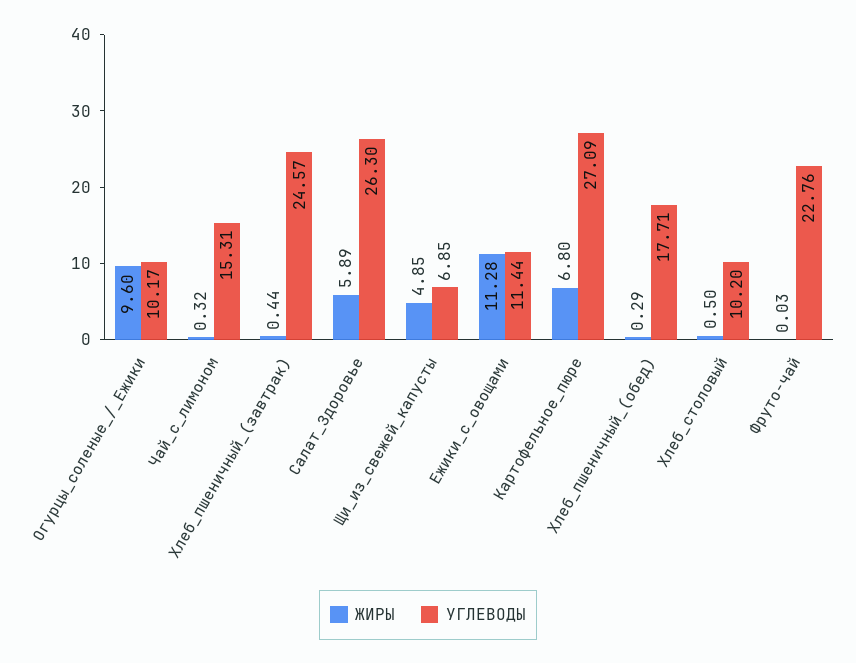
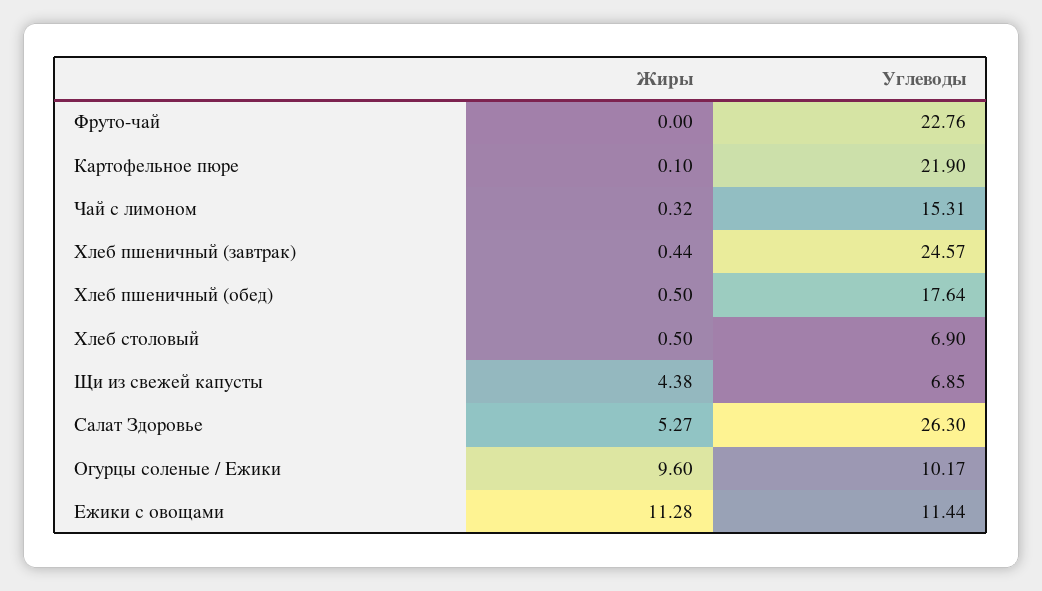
ЖИРЫ, Салат_Здоровье: 5.89 -> 5.27
ЖИРЫ, Щи_из_свежей_капусты: 4.85 -> 4.38
ЖИРЫ, Картофельное_пюре: 6.8 -> 0.1
УГЛЕВОДЫ, Картофельное_пюре: 27.09 -> 21.9
ЖИРЫ, Хлеб_пшеничный_(обед): 0.29 -> 0.5
УГЛЕВОДЫ, Хлеб_пшеничный_(обед): 17.71 -> 17.64
УГЛЕВОДЫ, Хлеб_столовый: 10.2 -> 6.9
ЖИРЫ, Фруто-чай: 0.03 -> 0

